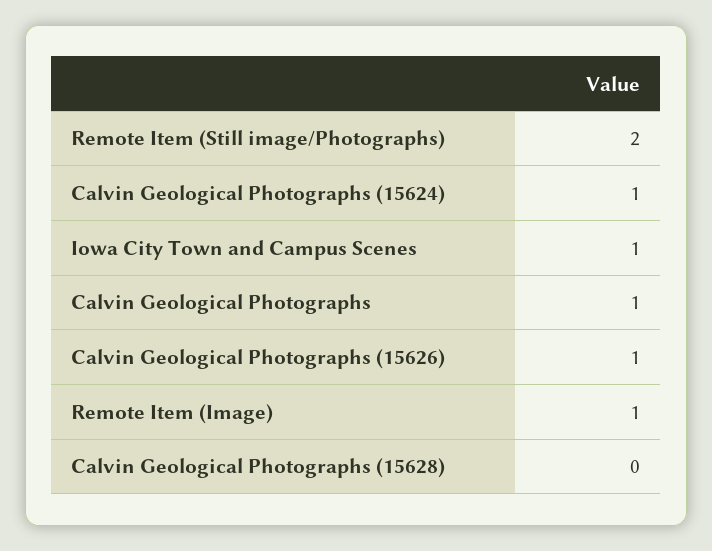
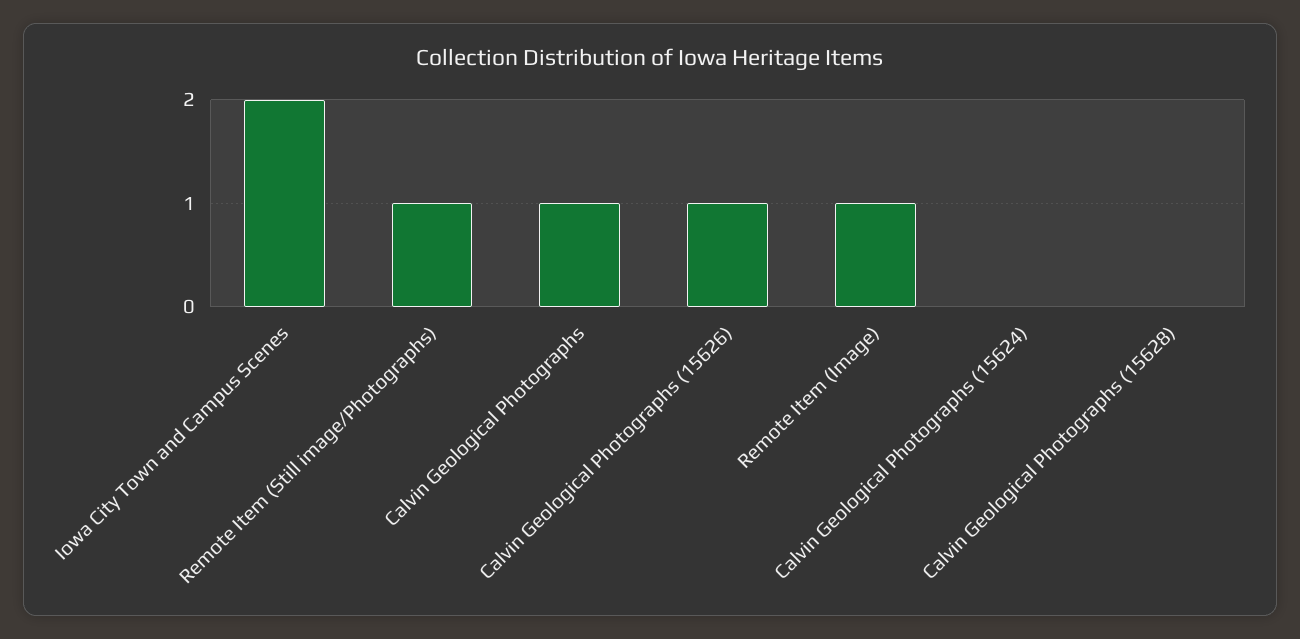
Remote Item (Still image/Photographs): 2 -> 1
Calvin Geological Photographs (15624): 1 -> 0
Iowa City Town and Campus Scenes: 1 -> 2

